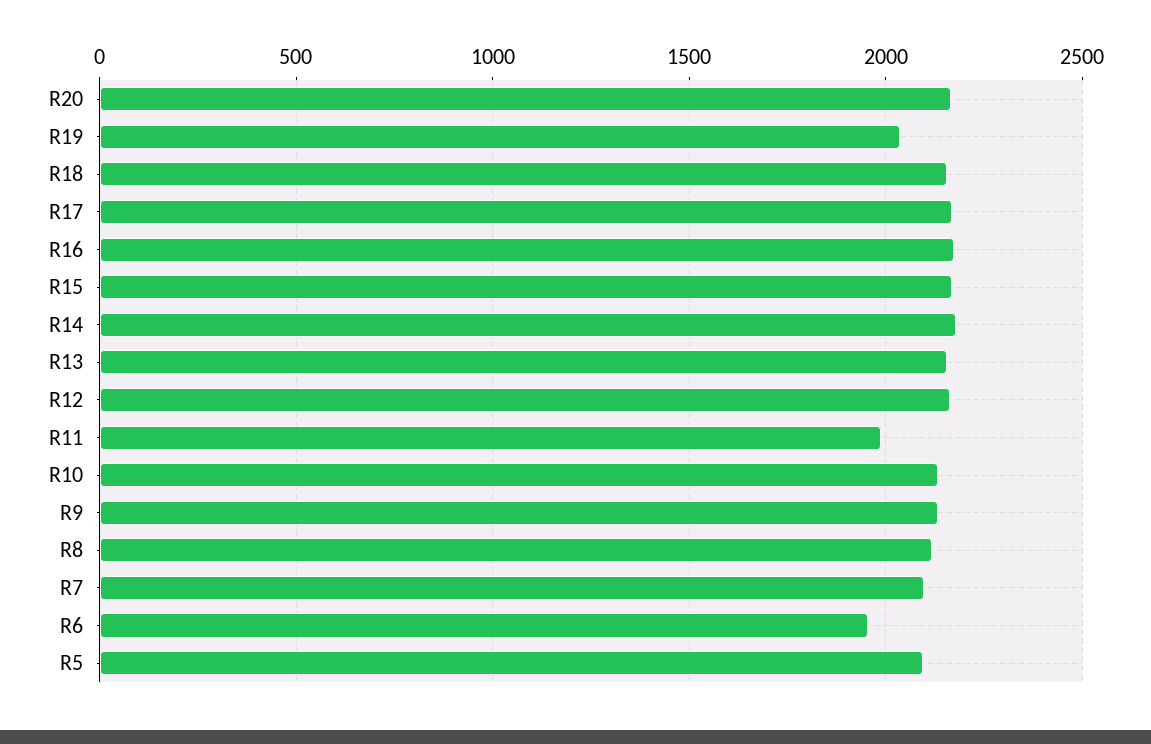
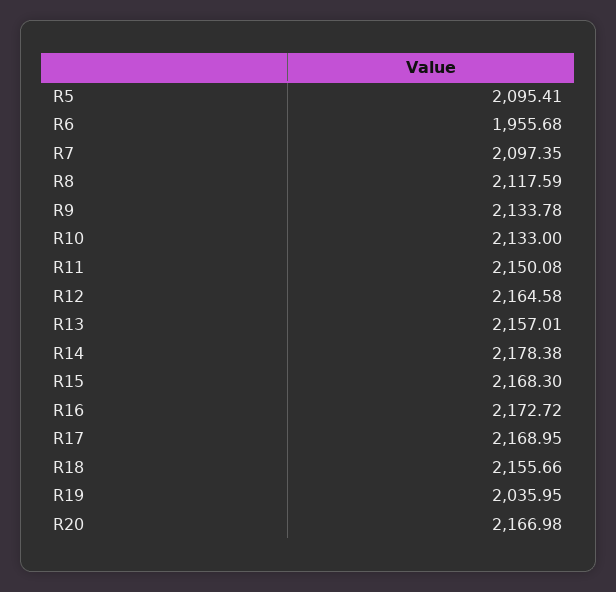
R11: 2000 -> 2150.08

